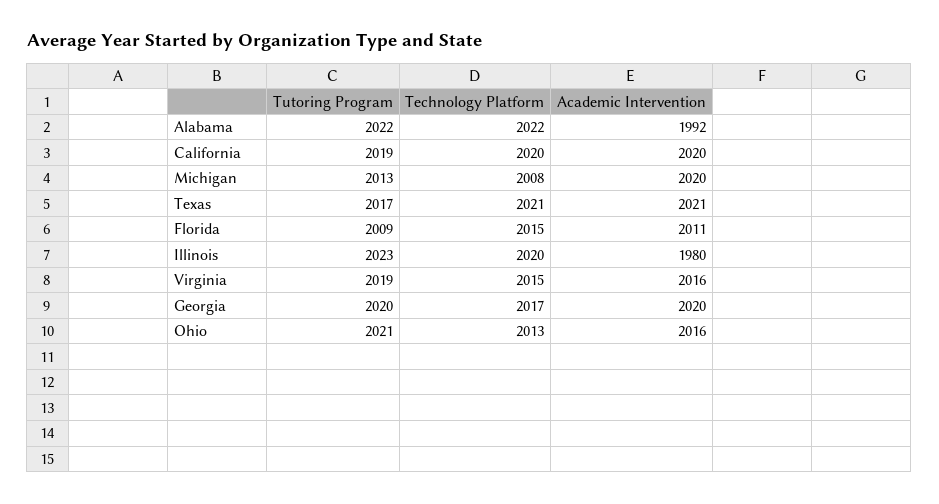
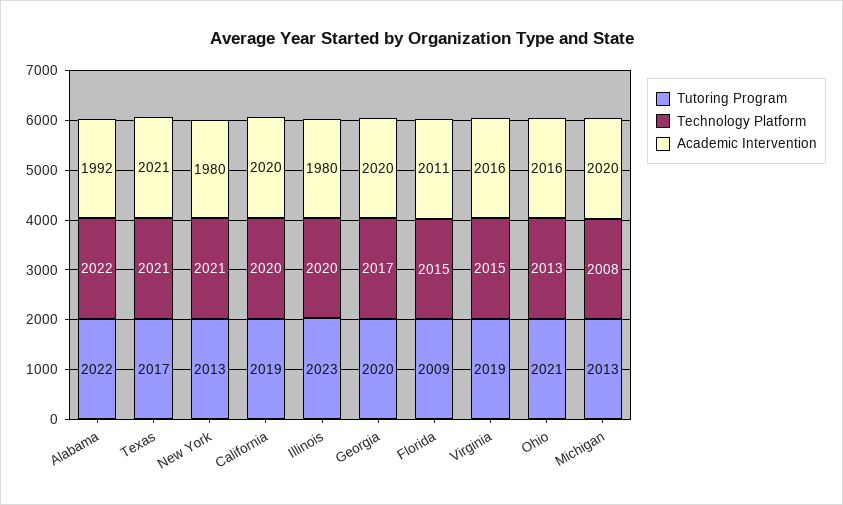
Tutoring Program, New York: none -> 2013
Technology Platform, New York: none -> 2021
Academic Intervention, New York: none -> 1980

